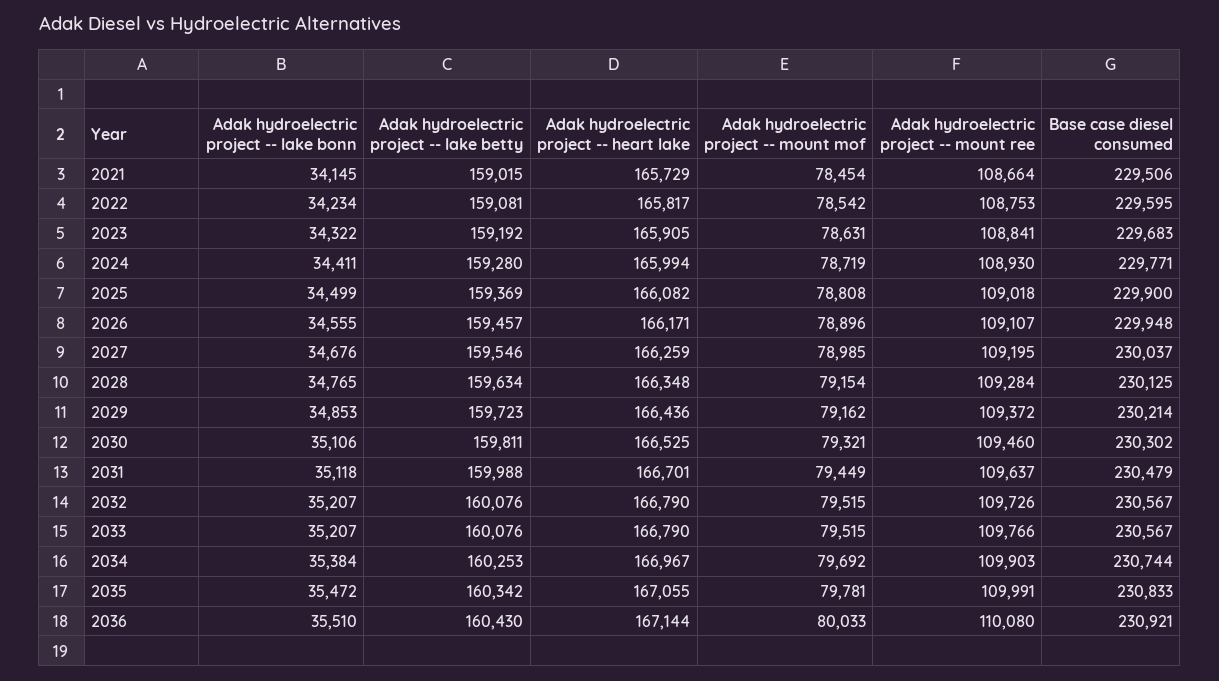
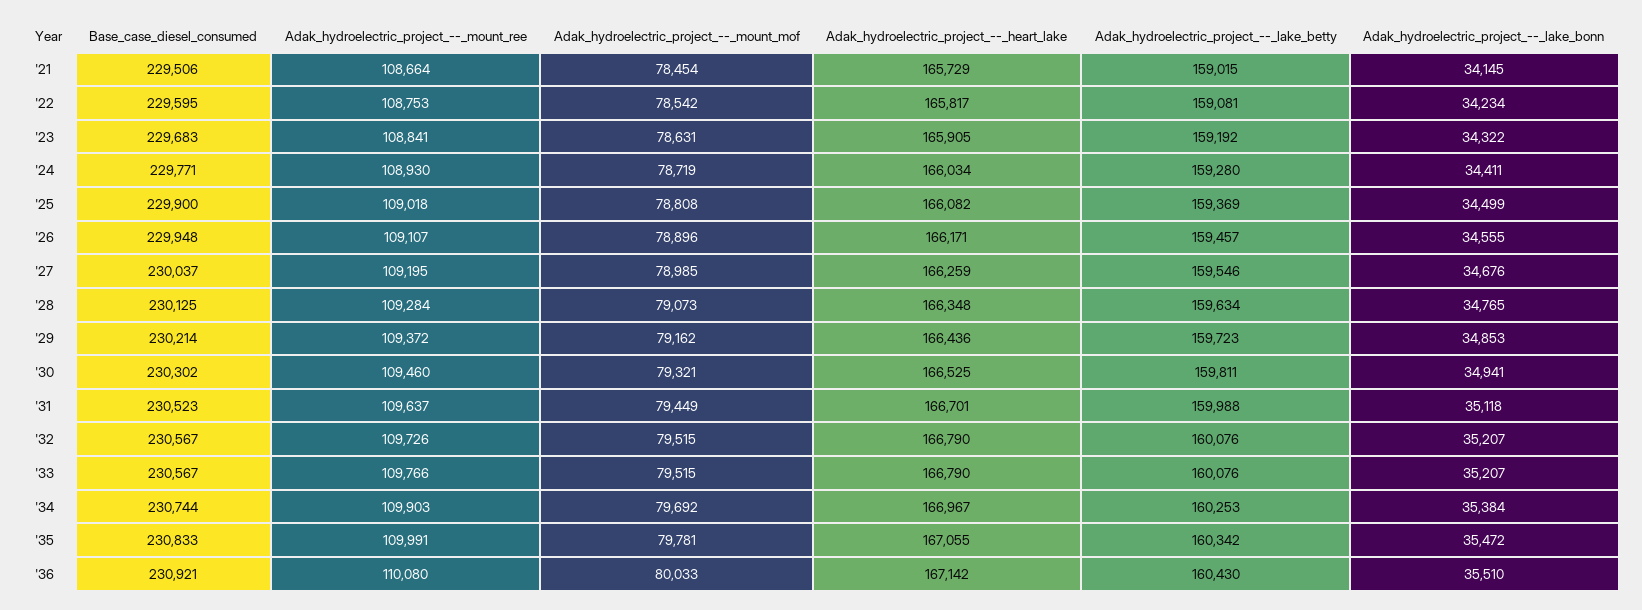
Adak hydroelectric project -- heart lake, 2024: 165994 -> 166034
Adak hydroelectric project -- mount mof, 2028: 79154 -> 79073
Adak hydroelectric project -- lake bonn, 2030: 35106 -> 34941
Base case diesel consumed, 2031: 230479 -> 230523
Adak hydroelectric project -- heart lake, 2036: 167144 -> 167142

